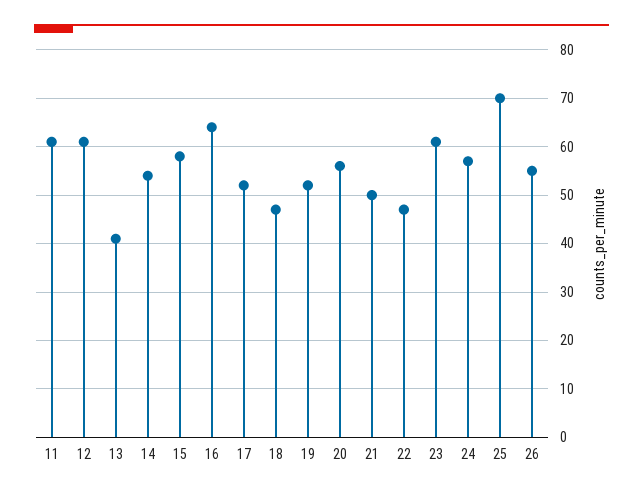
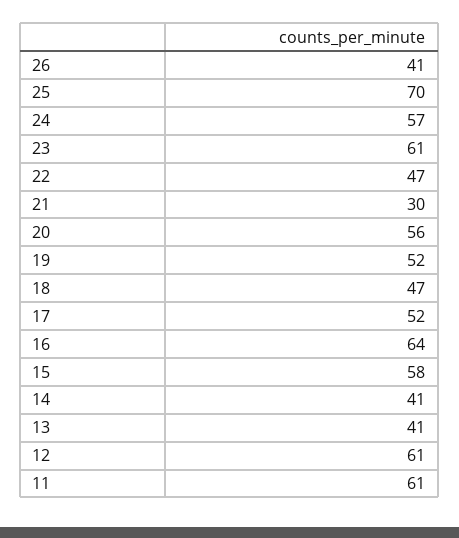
14: 55 -> 41
21: 50 -> 30
26: 55 -> 41

